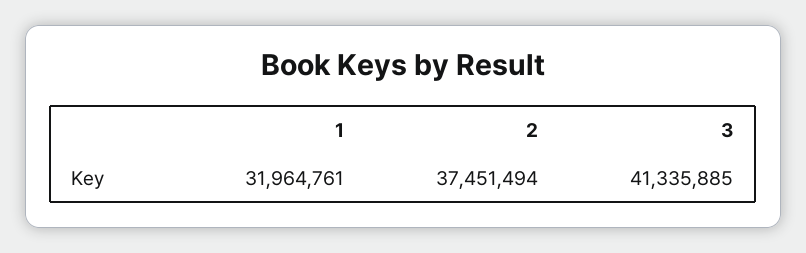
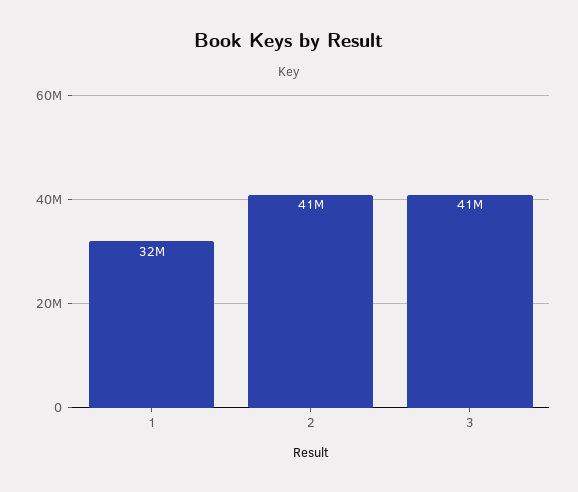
2: 37451494 -> 41000000

